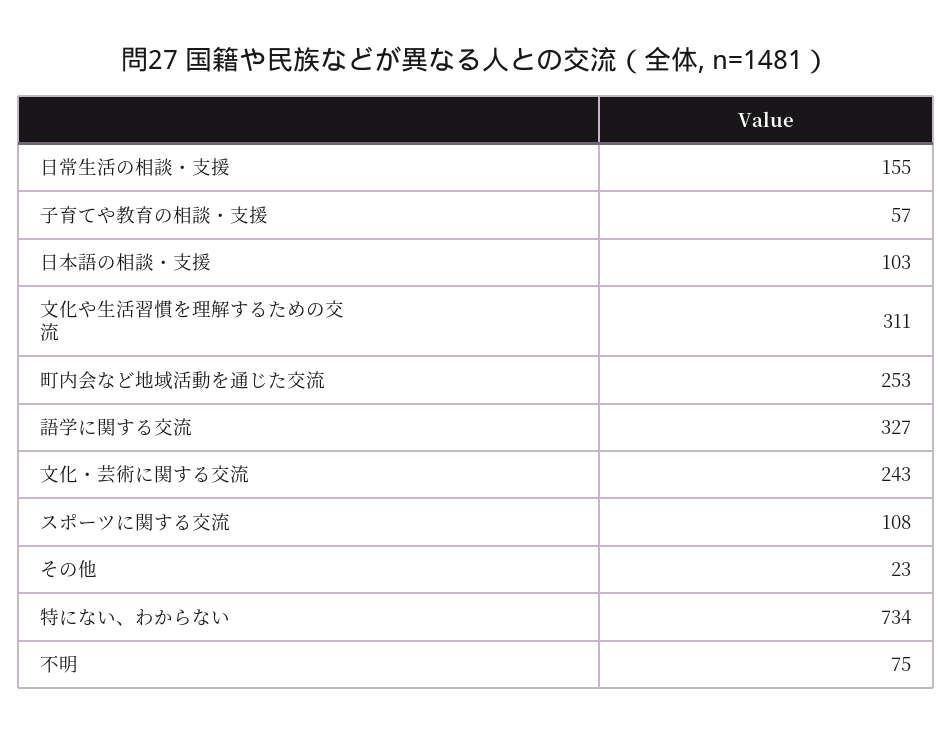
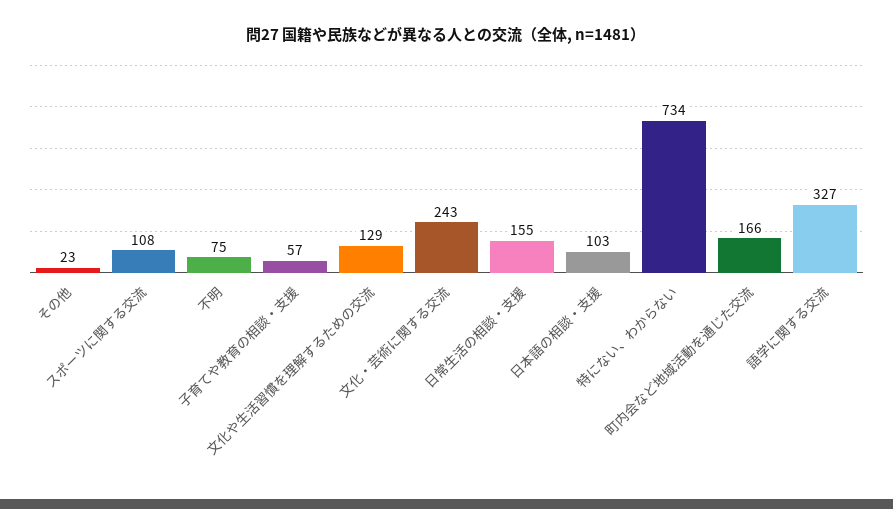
文化や生活習慣を理解するための交流: 311 -> 129
町内会など地域活動を通じた交流: 253 -> 166

